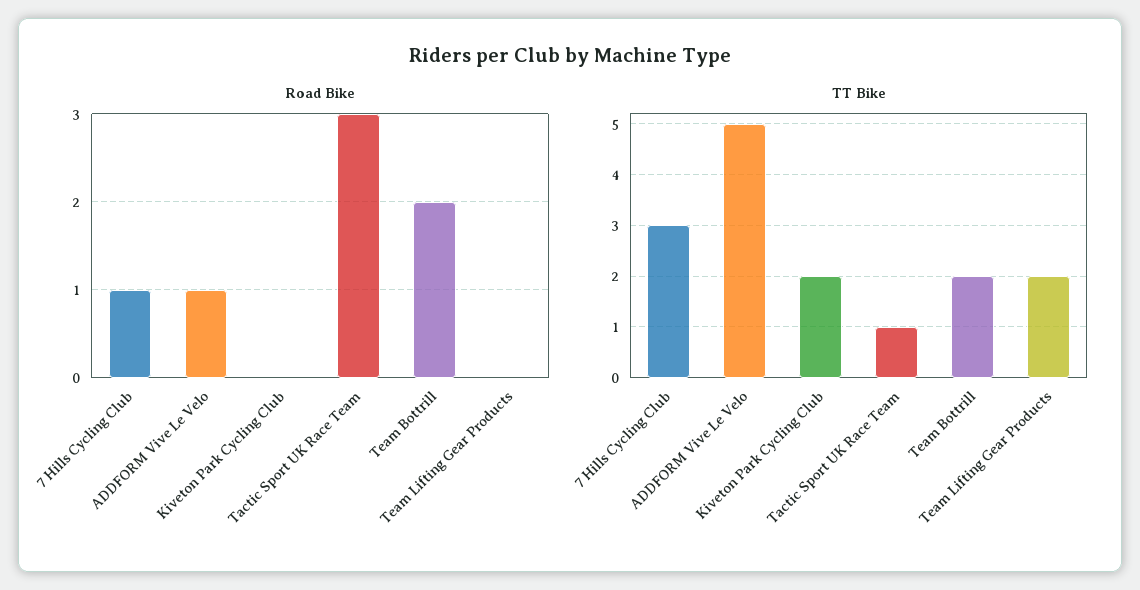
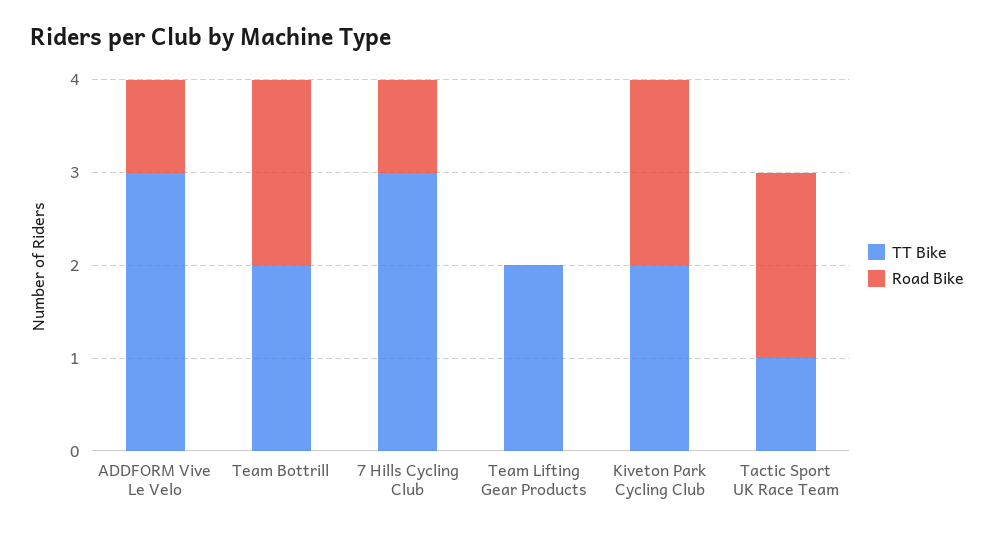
Road Bike, Kiveton Park Cycling Club: 0 -> 2
Road Bike, Tactic Sport UK Race Team: 3 -> 2
TT Bike, ADDFORM Vive Le Velo: 5 -> 3

